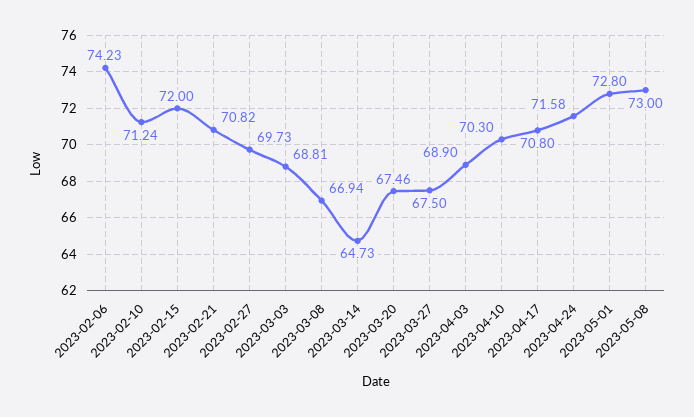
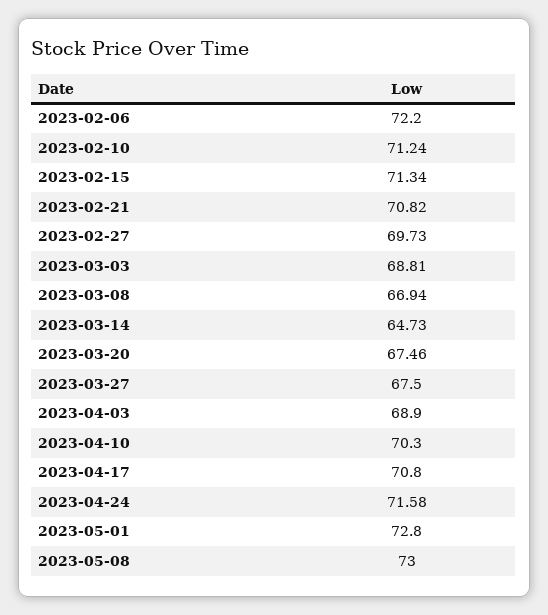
2023-02-06: 74.23 -> 72.2
2023-02-15: 72 -> 71.34

